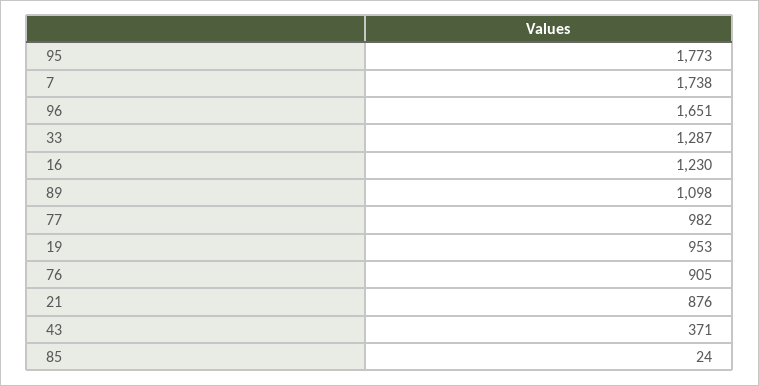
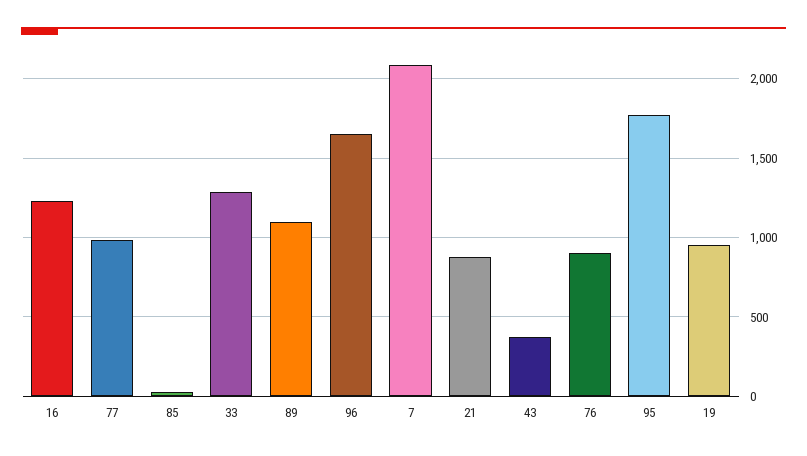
7: 1738 -> 2100

